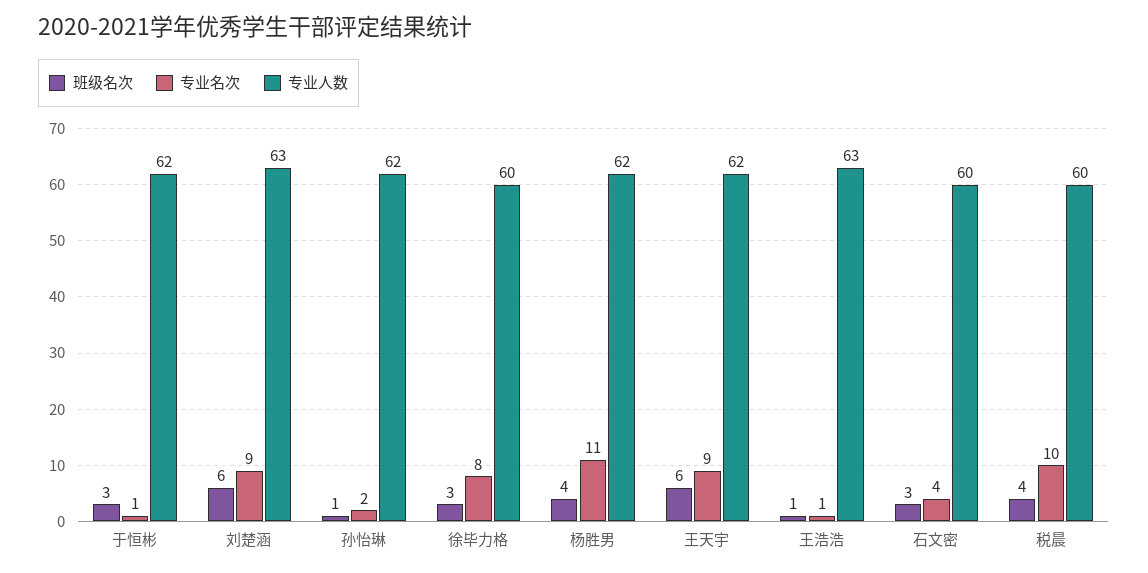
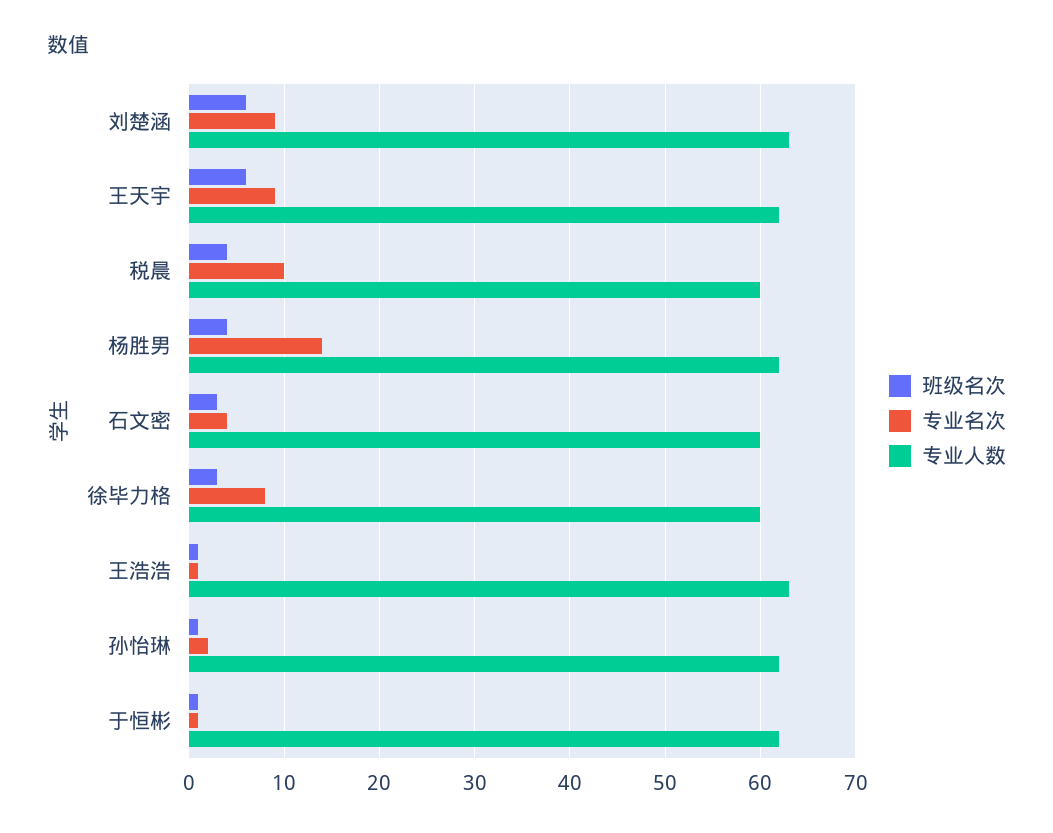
班级名次, 于恒彬: 3 -> 1
专业名次, 杨胜男: 11 -> 14

